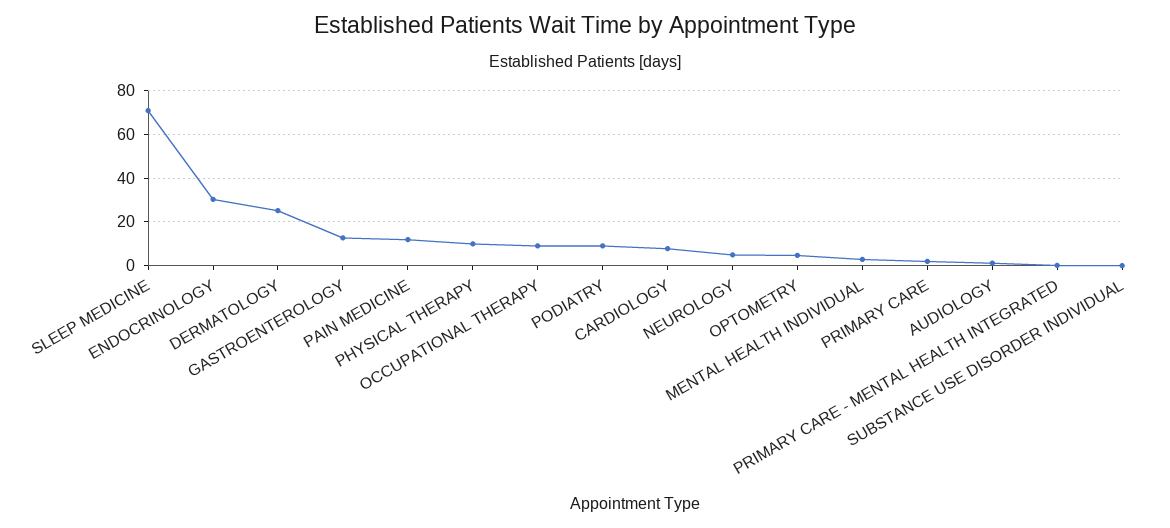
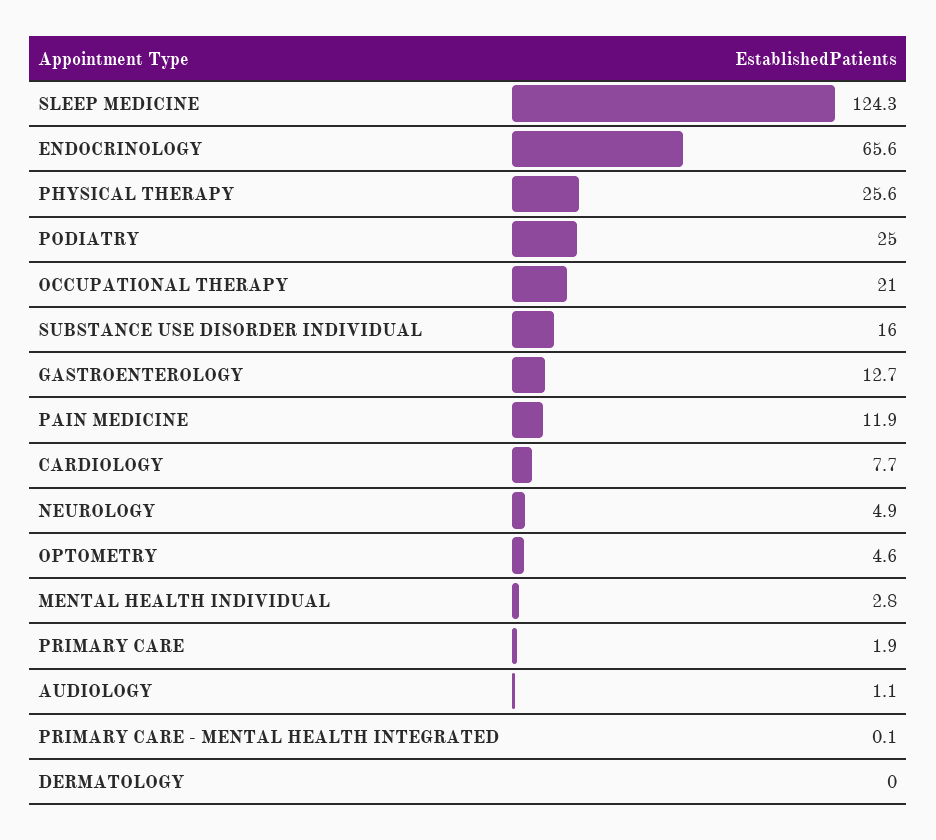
SLEEP MEDICINE: 70 -> 124.3
ENDOCRINOLOGY: 30 -> 65.6
DERMATOLOGY: 25 -> 0
PHYSICAL THERAPY: 10 -> 25.6
OCCUPATIONAL THERAPY: 10 -> 21
PODIATRY: 10 -> 25
SUBSTANCE USE DISORDER INDIVIDUAL: 0 -> 16

